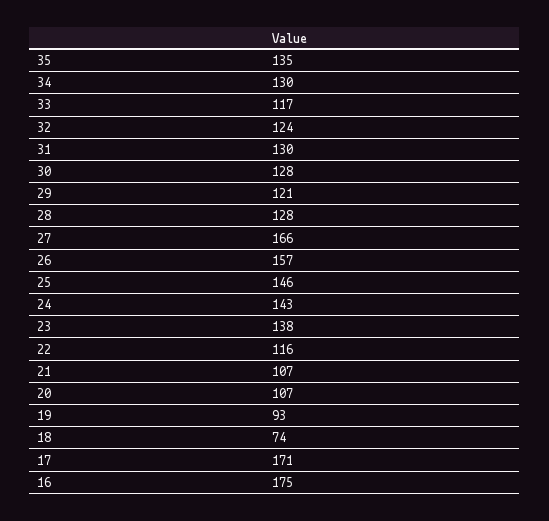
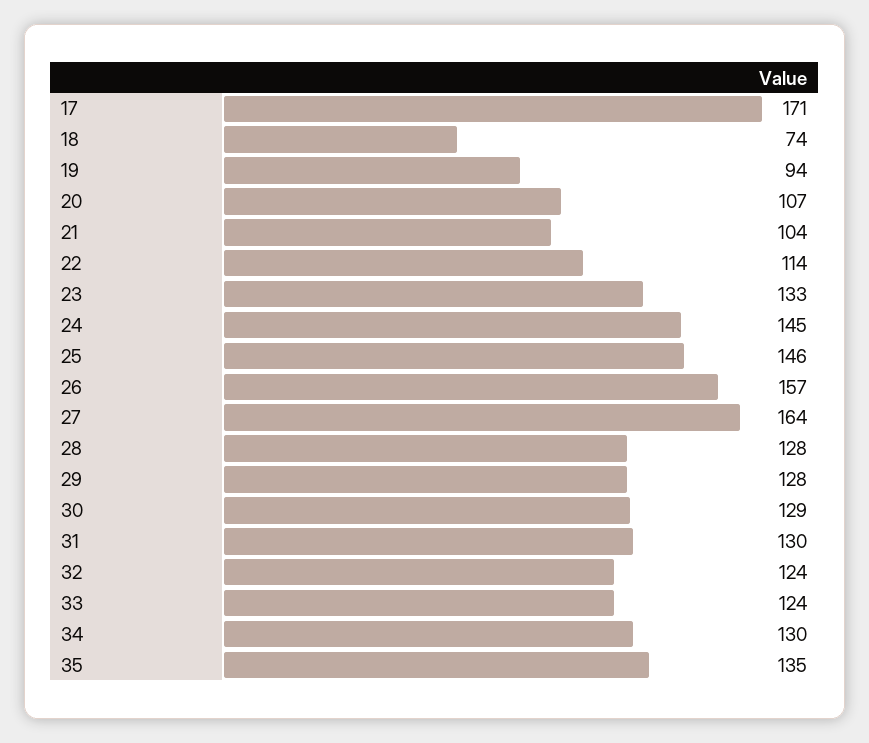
33: 117 -> 124
30: 128 -> 129
29: 121 -> 128
27: 166 -> 164
24: 143 -> 145
23: 138 -> 133
22: 116 -> 114
21: 107 -> 104
19: 93 -> 94
16: 175 -> none

